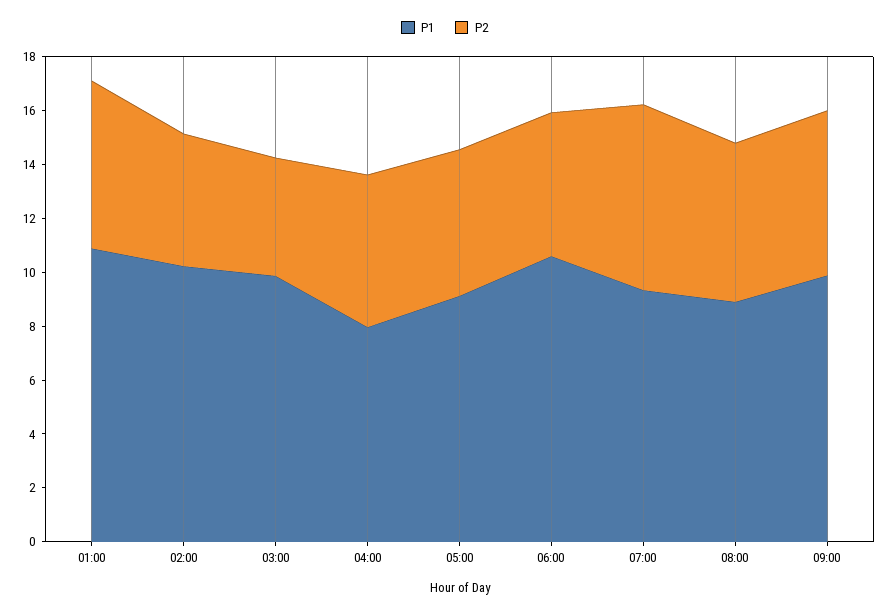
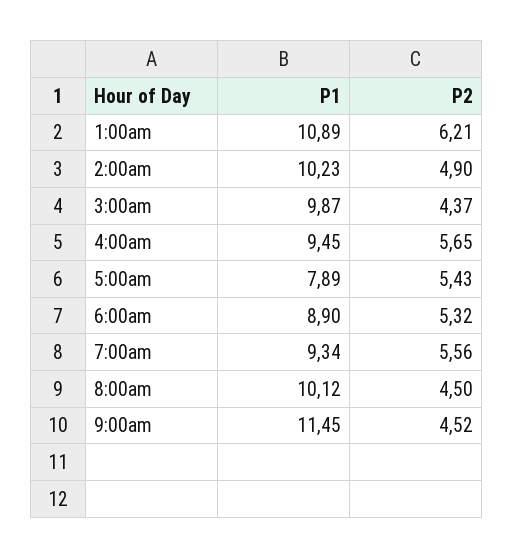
P1, 04:00: 8 -> 9.45
P1, 05:00: 9 -> 7.89
P1, 06:00: 10.5 -> 8.9
P2, 07:00: 7 -> 5.56
P1, 08:00: 9 -> 10.12
P2, 08:00: 6 -> 4.5
P1, 09:00: 10 -> 11.45
P2, 09:00: 6 -> 4.52

